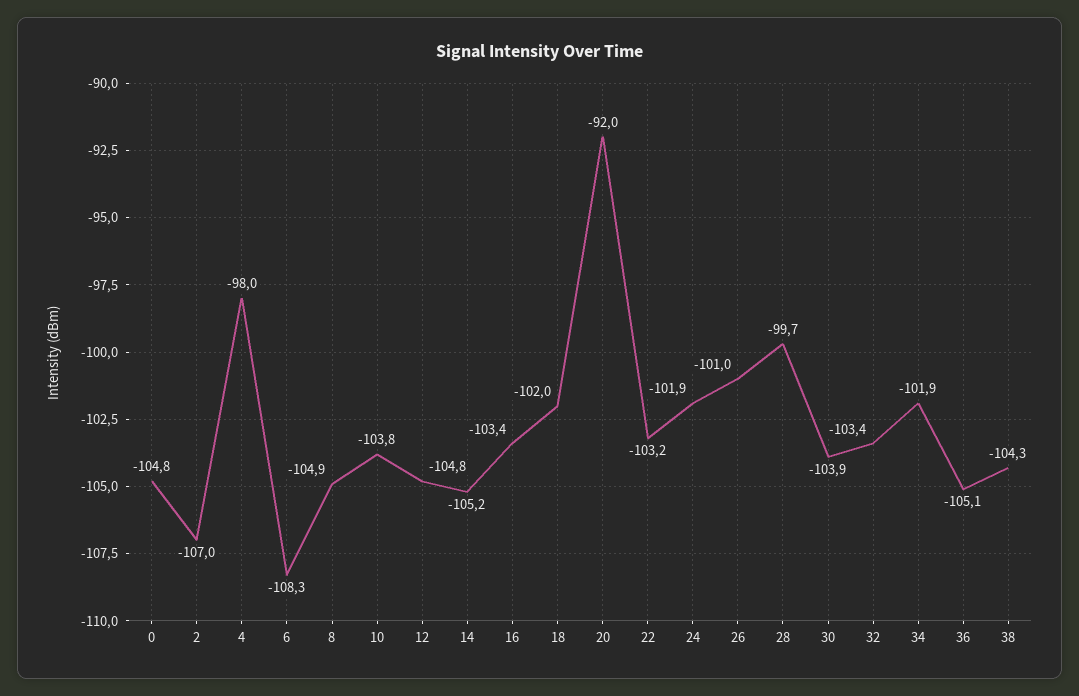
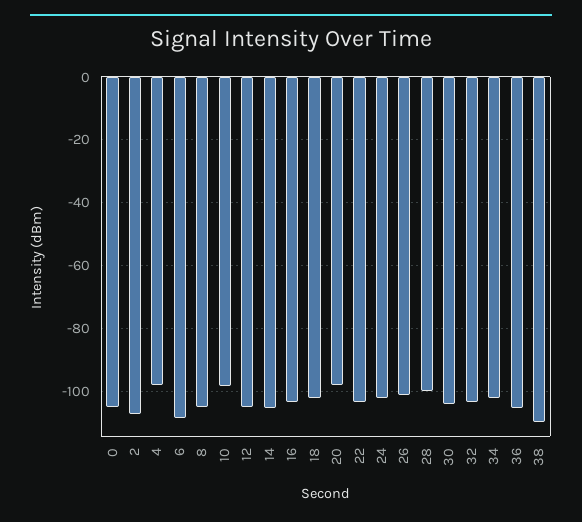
10: -103.8 -> -98
20: -92 -> -98
38: -104.3 -> -110

